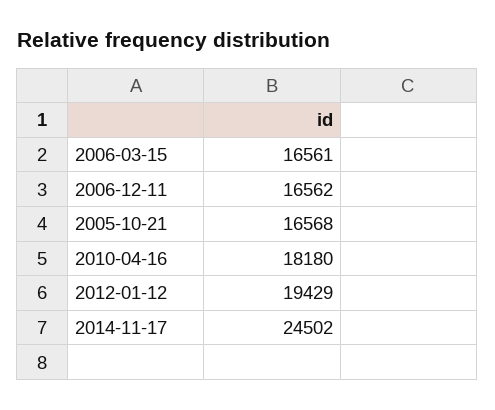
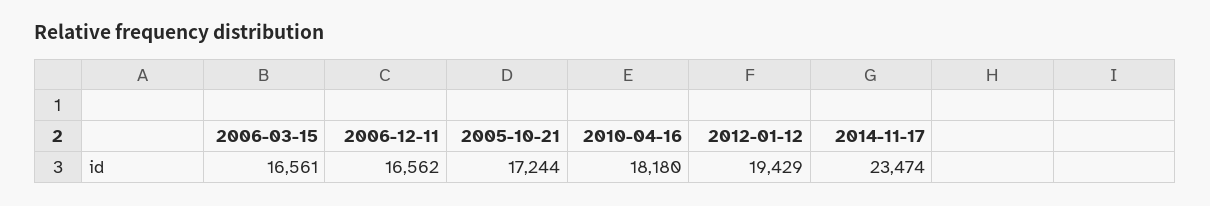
2005-10-21: 16568 -> 17244
2014-11-17: 24502 -> 23474

